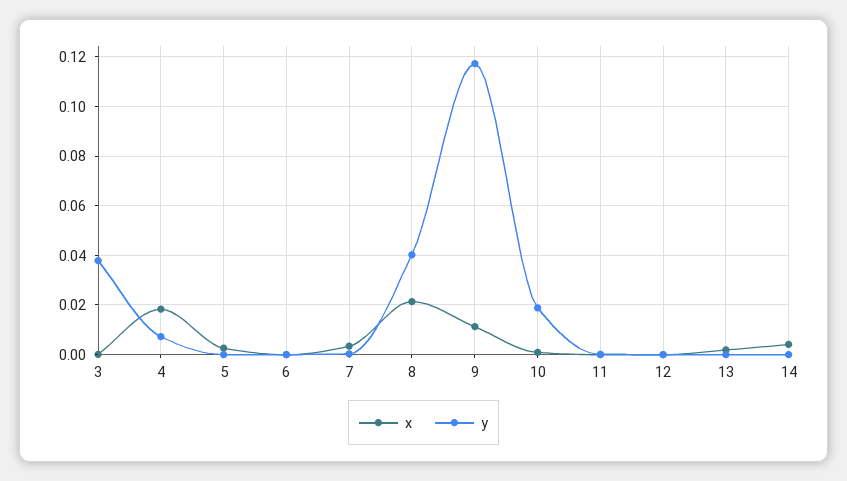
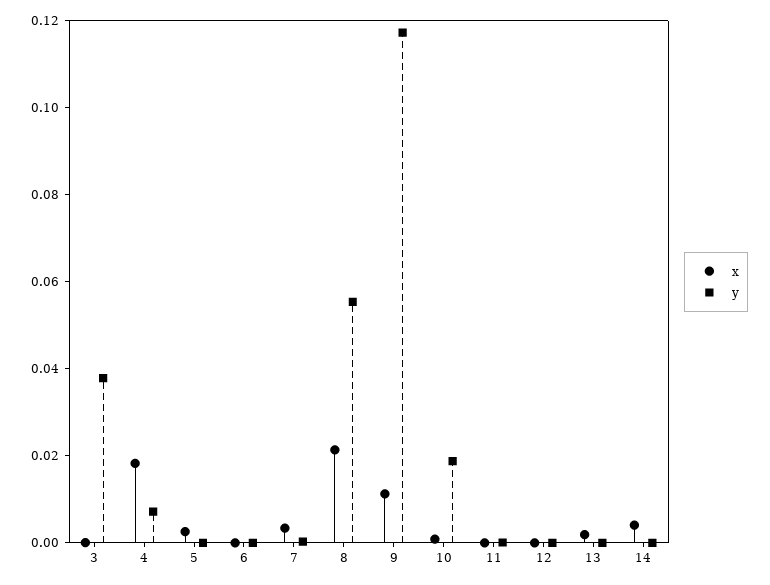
y, 8: 0.04 -> 0.055

